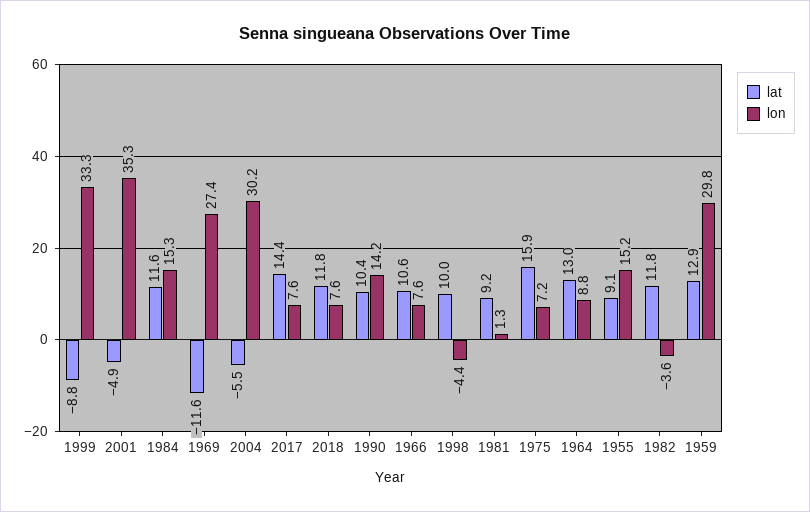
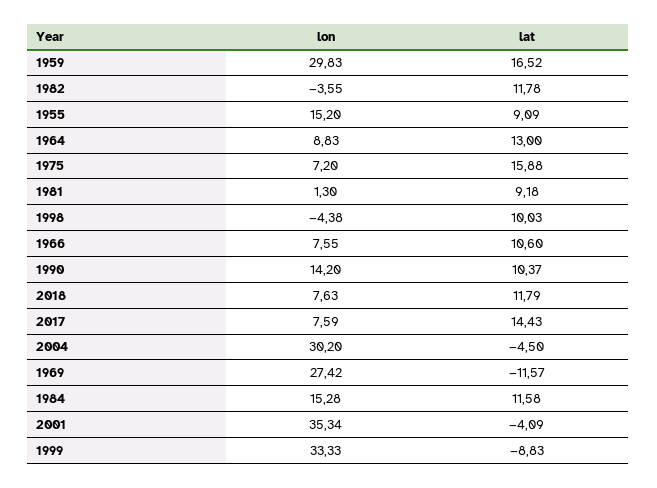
lat, 2001: -4.9 -> -4.09
lat, 2004: -5.5 -> -4.5
lat, 1959: 12.9 -> 16.52

